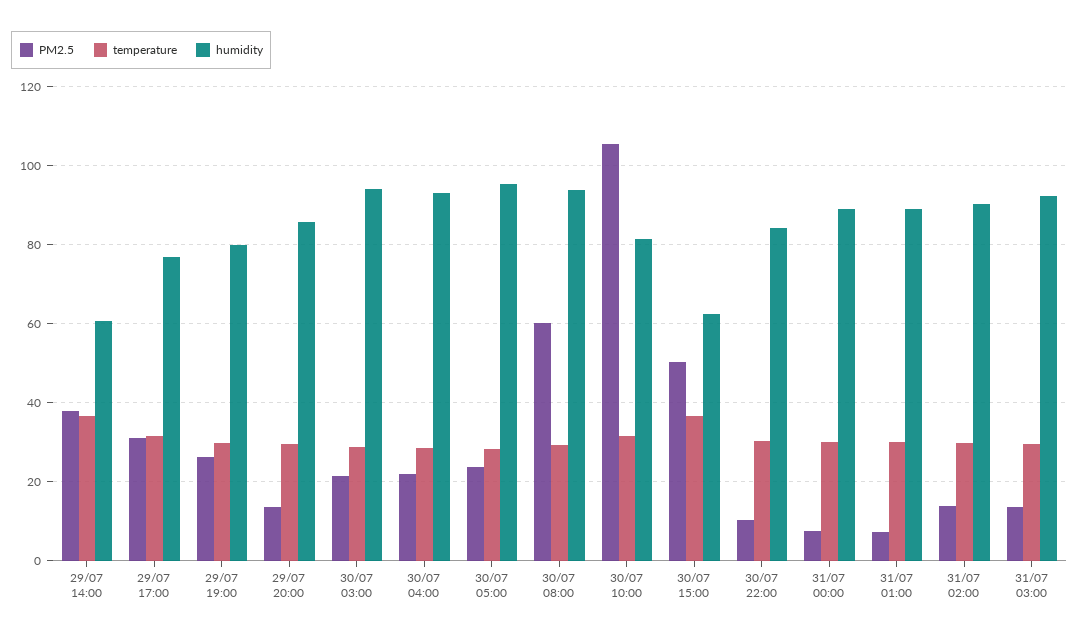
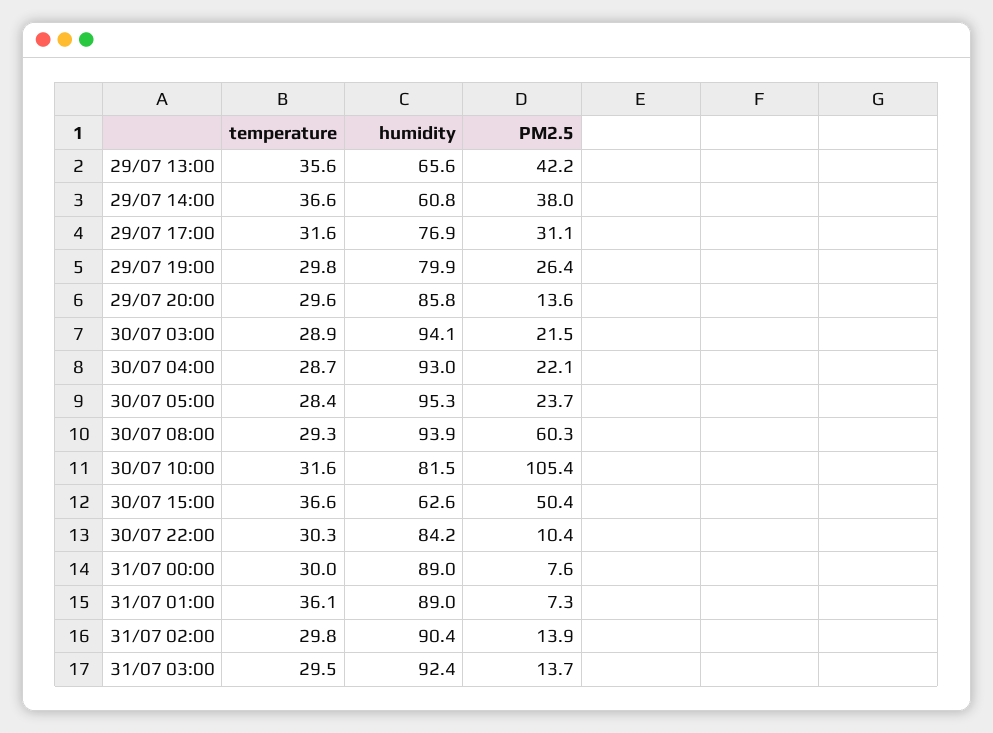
temperature, 31/07 01:00: 30 -> 36.1
temperature, 29/07 13:00: none -> 35.6
humidity, 29/07 13:00: none -> 65.6
PM2.5, 29/07 13:00: none -> 42.2

